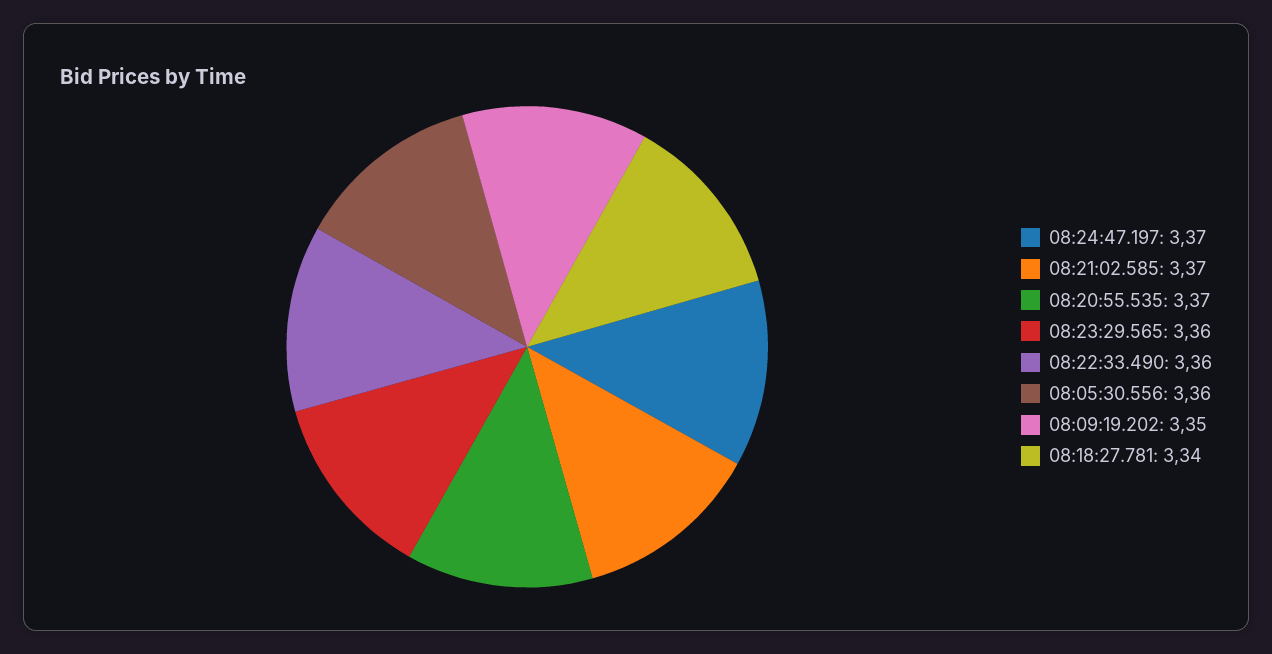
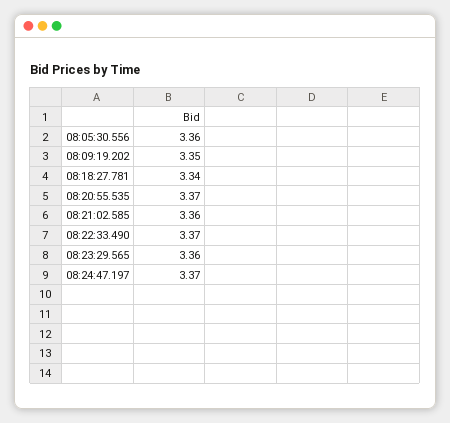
08:21:02.585: 3.37 -> 3.36
08:22:33.490: 3.36 -> 3.37

